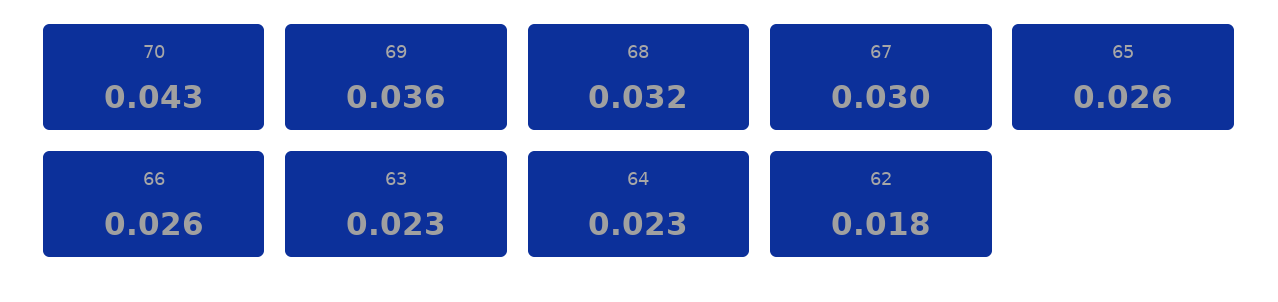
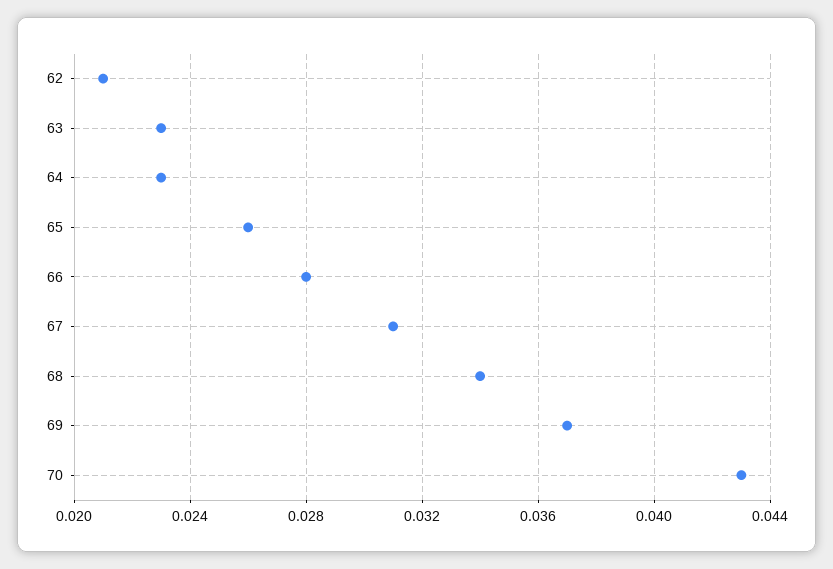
69: 0.036 -> 0.037
68: 0.032 -> 0.034
67: 0.03 -> 0.031
66: 0.026 -> 0.028
62: 0.018 -> 0.021

